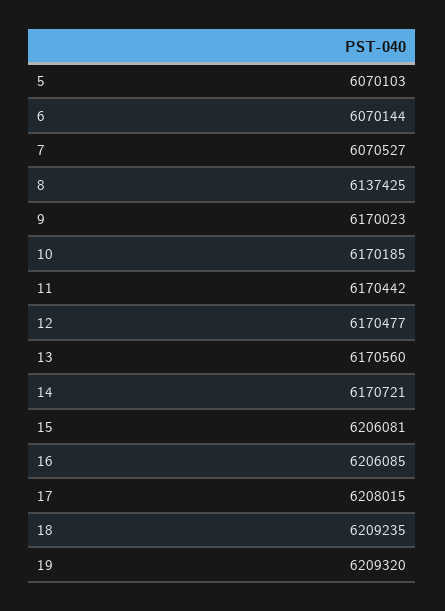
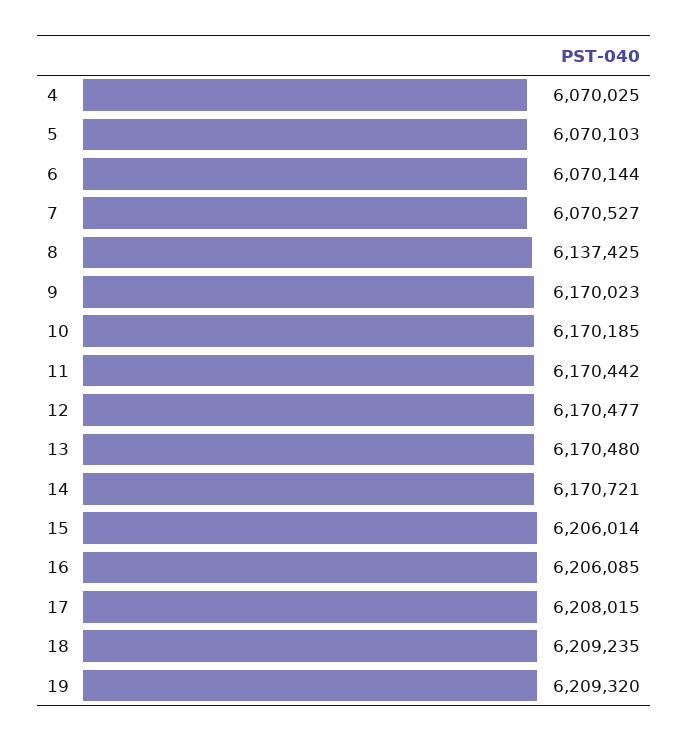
13: 6170560 -> 6170480
15: 6206081 -> 6206014
4: none -> 6070025

